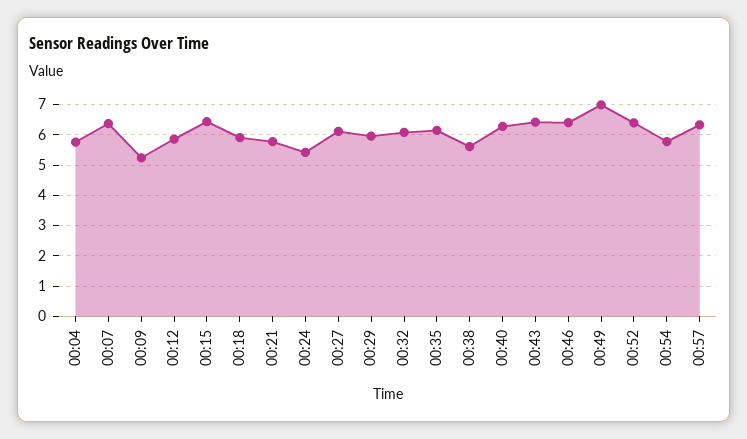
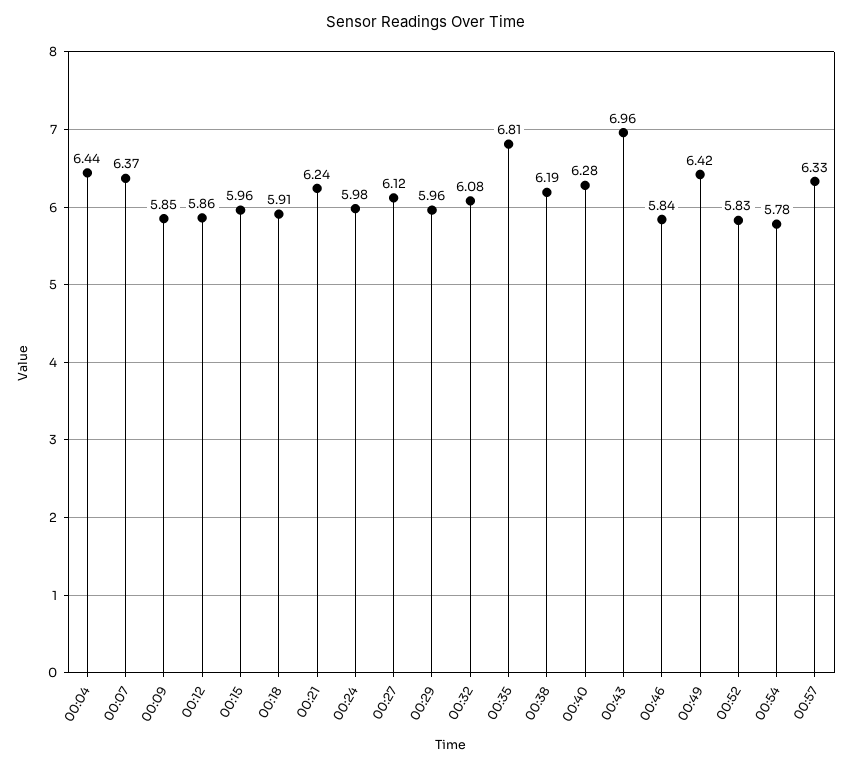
00:04: 5.8 -> 6.44
00:09: 5.2 -> 5.85
00:15: 6.4 -> 5.96
00:21: 5.8 -> 6.24
00:24: 5.4 -> 5.98
00:35: 6.2 -> 6.81
00:38: 5.6 -> 6.19
00:43: 6.4 -> 6.96
00:46: 6.4 -> 5.84
00:49: 7 -> 6.42
00:52: 6.4 -> 5.83

